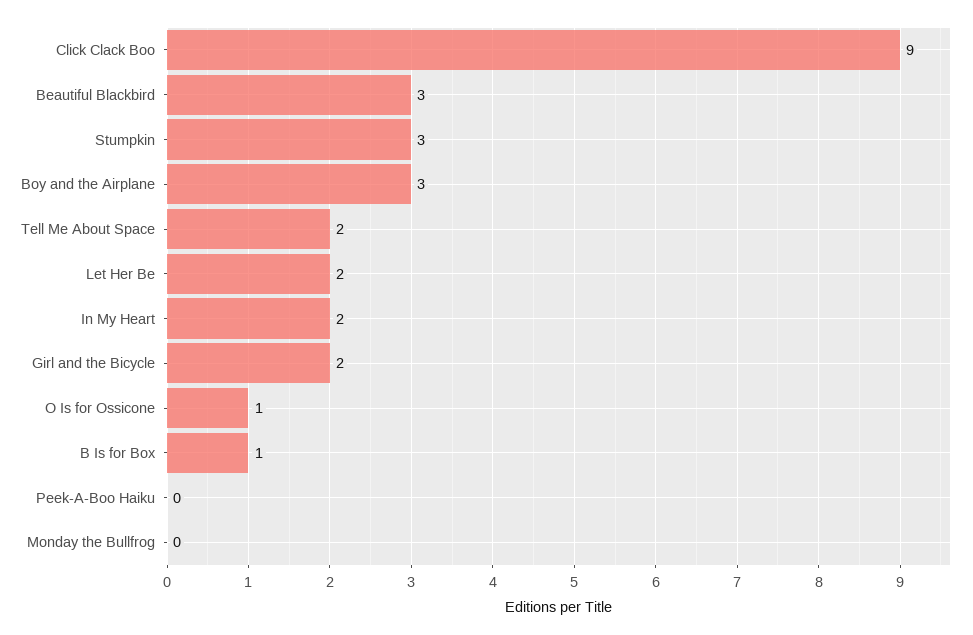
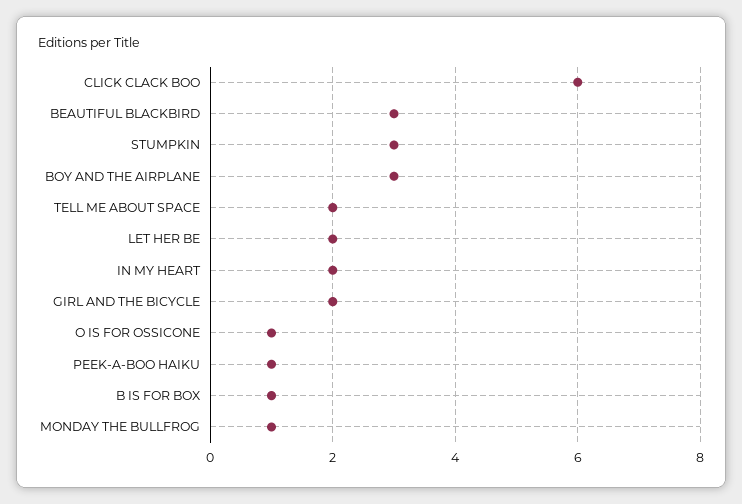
Click Clack Boo: 9 -> 6
Peek-A-Boo Haiku: 0 -> 1
Monday the Bullfrog: 0 -> 1

